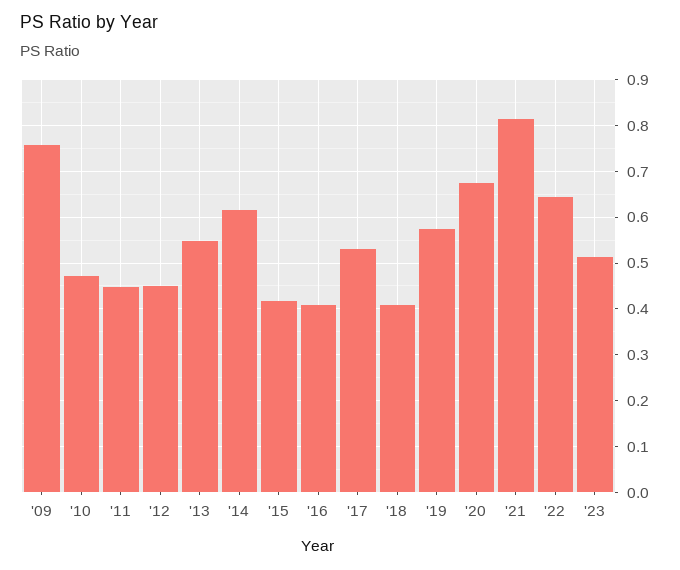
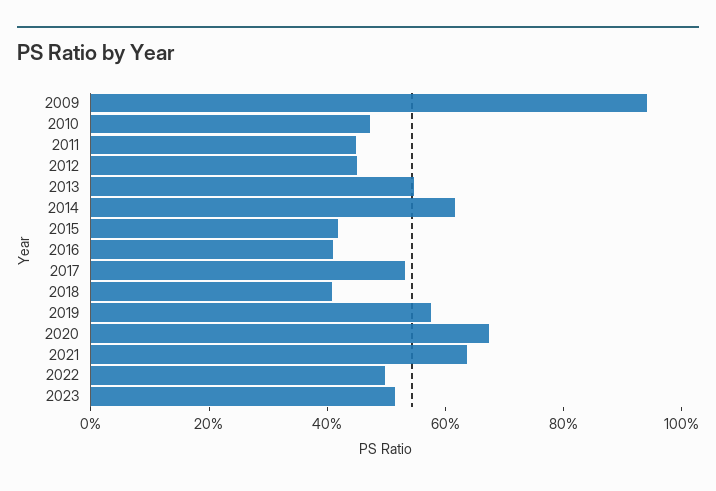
'09: 0.76 -> 0.95
'21: 0.82 -> 0.65
'22: 0.64 -> 0.5

